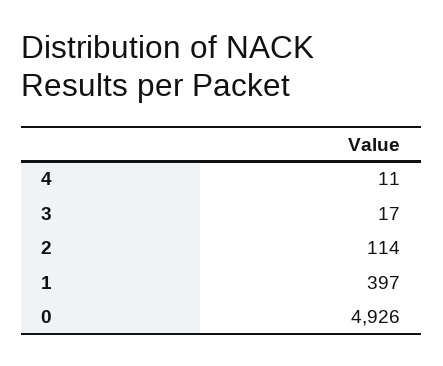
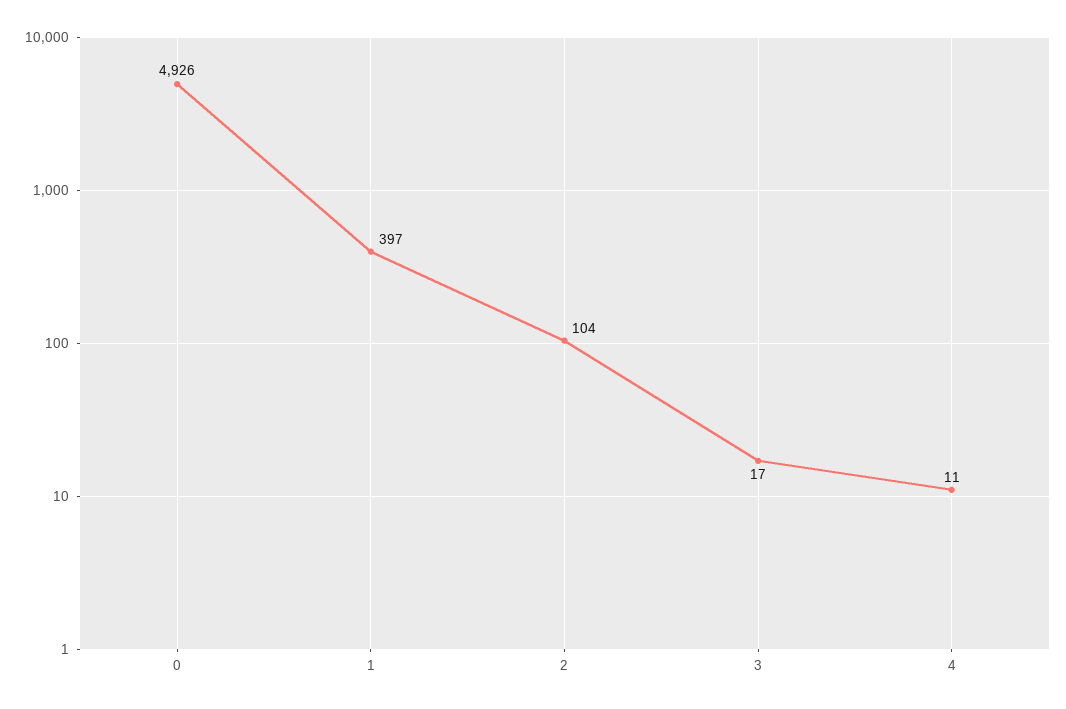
2: 114 -> 104

